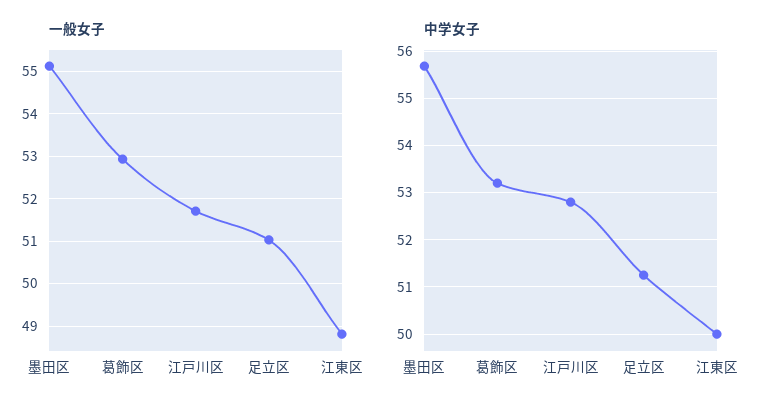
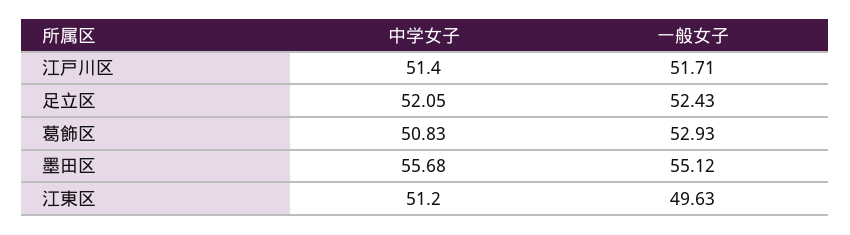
一般女子, 足立区: 51 -> 52.43
一般女子, 江東区: 48.8 -> 49.63
中学女子, 葛飾区: 53.2 -> 50.83
中学女子, 江戸川区: 52.8 -> 51.4
中学女子, 足立区: 51.2 -> 52.05
中学女子, 江東区: 50 -> 51.2

